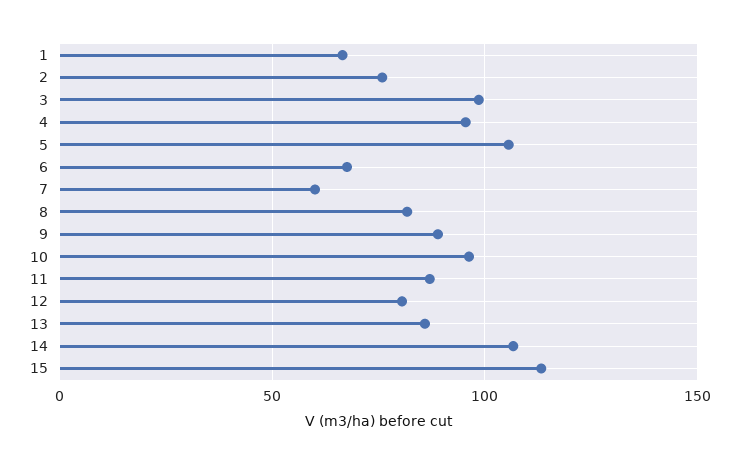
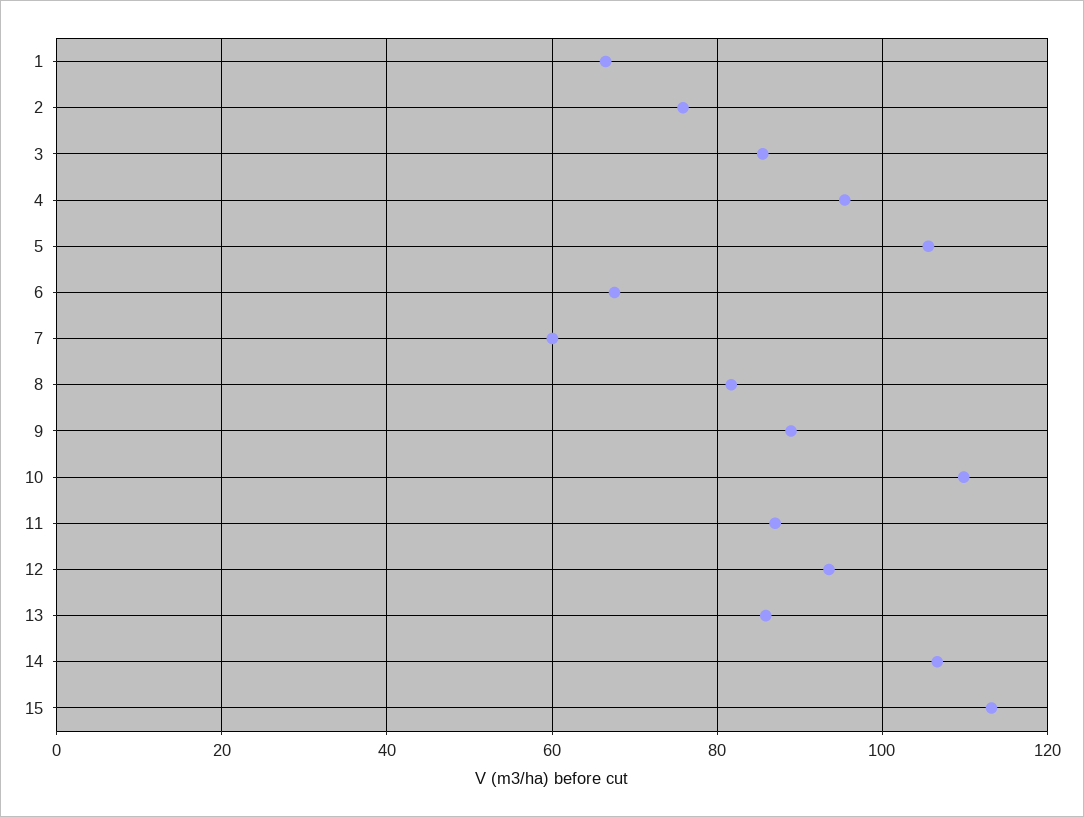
3: 100 -> 86
10: 95 -> 110
12: 80 -> 94

